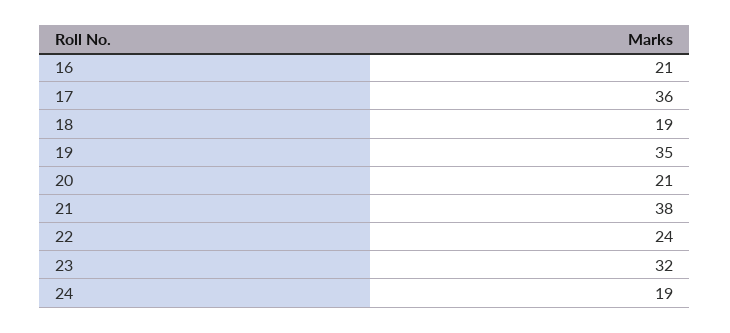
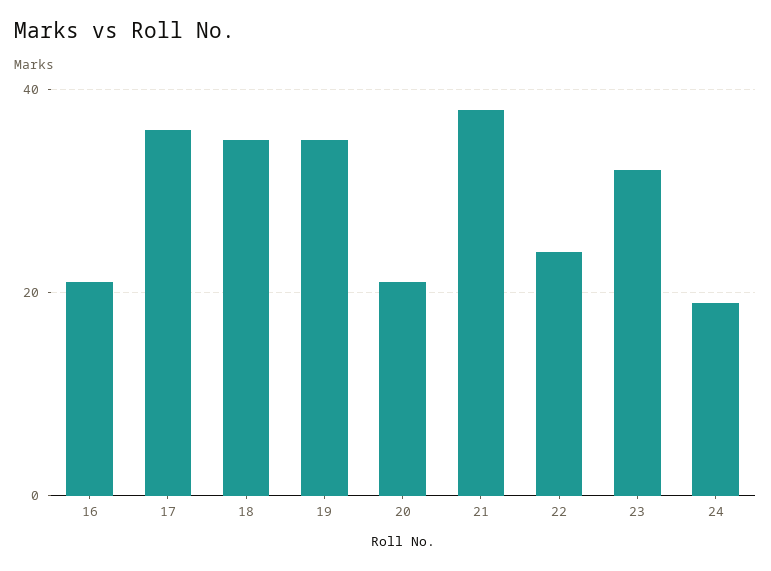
18: 19 -> 35

